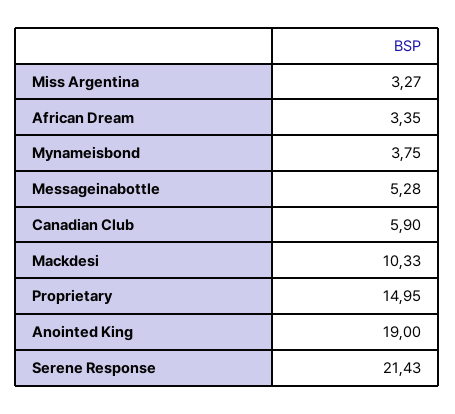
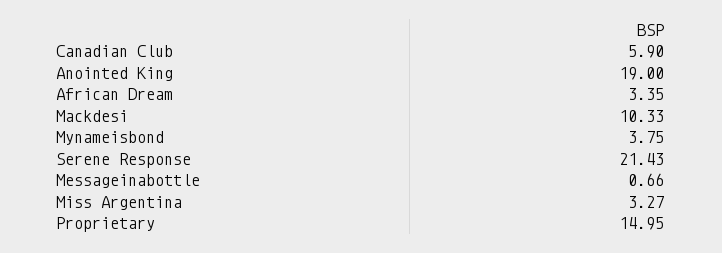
Messageinabottle: 5.28 -> 0.66

